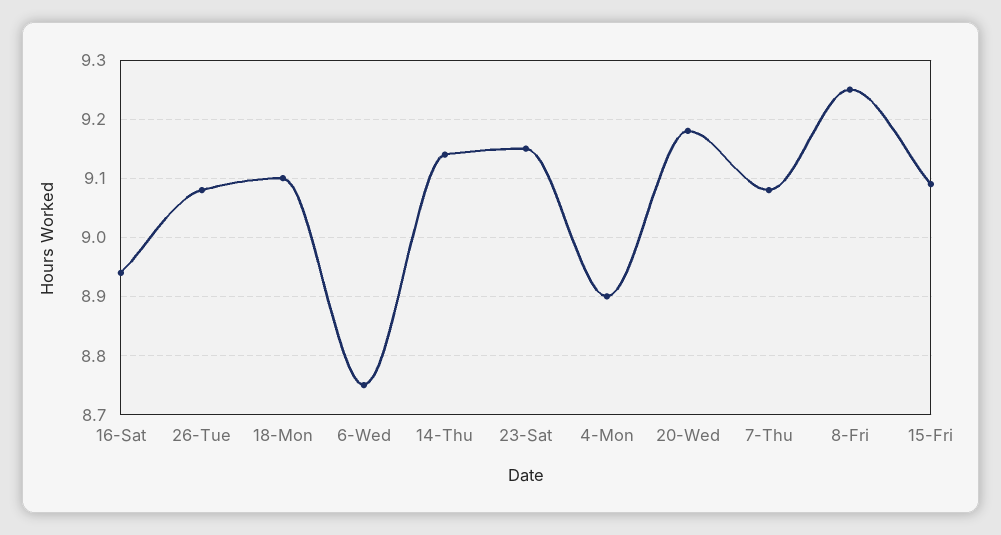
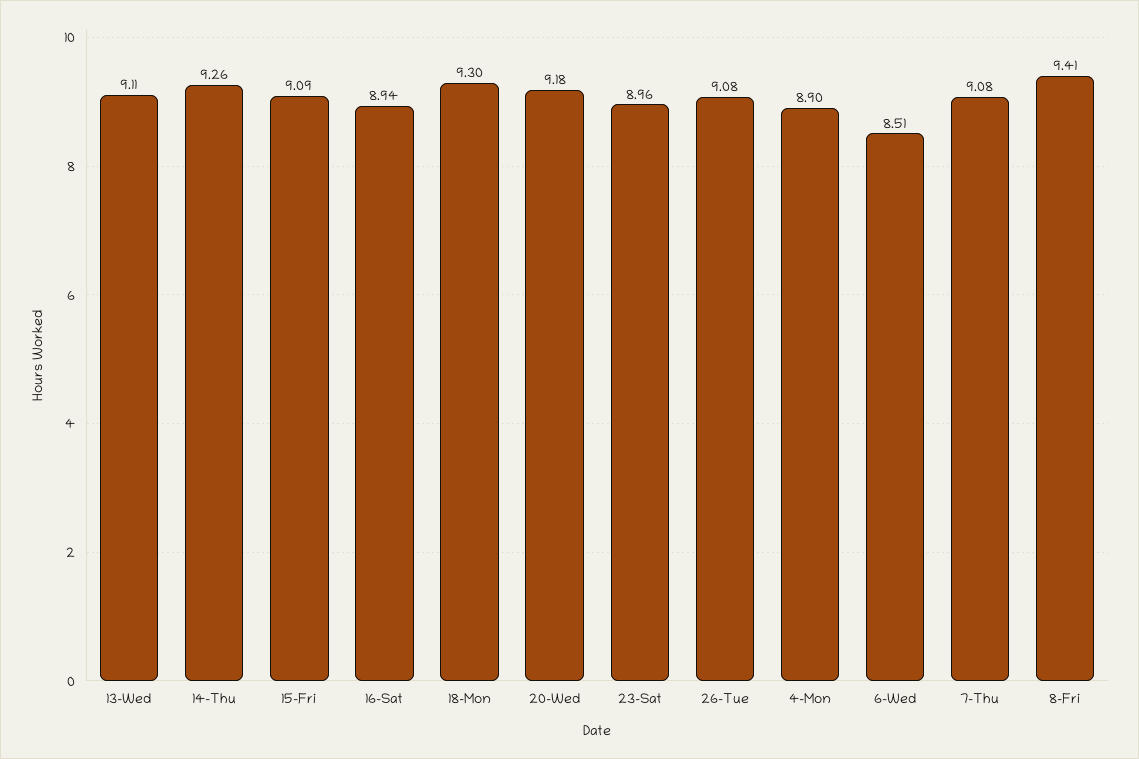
18-Mon: 9.1 -> 9.3
6-Wed: 8.75 -> 8.51
14-Thu: 9.15 -> 9.26
23-Sat: 9.15 -> 8.96
8-Fri: 9.25 -> 9.41
13-Wed: none -> 9.11

